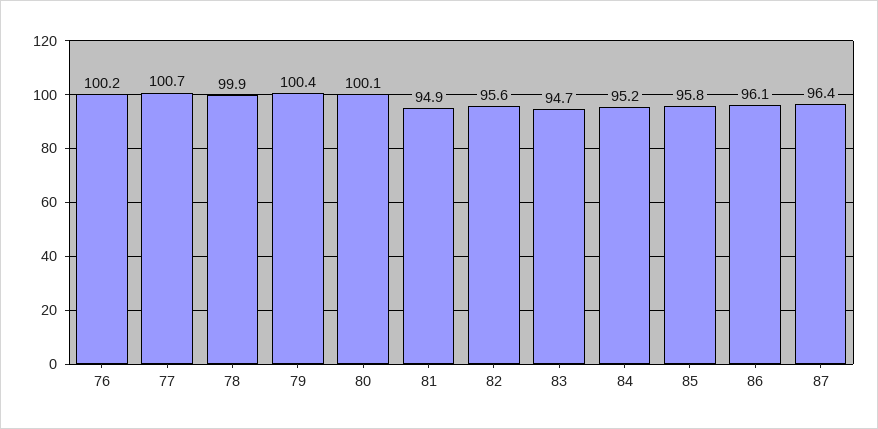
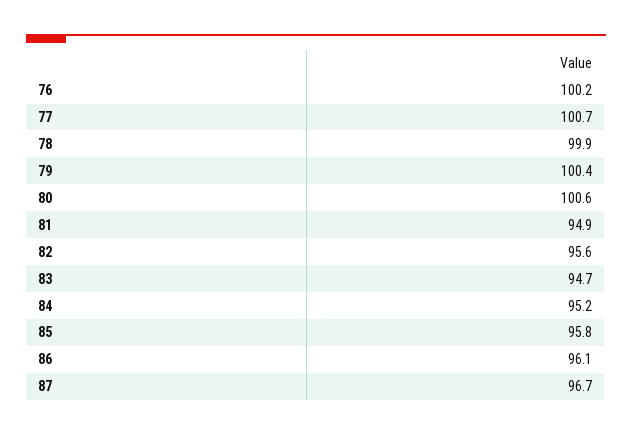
80: 100.1 -> 100.6
87: 96.4 -> 96.7

